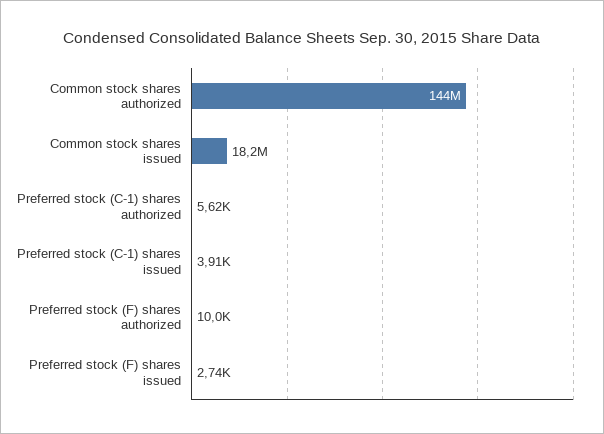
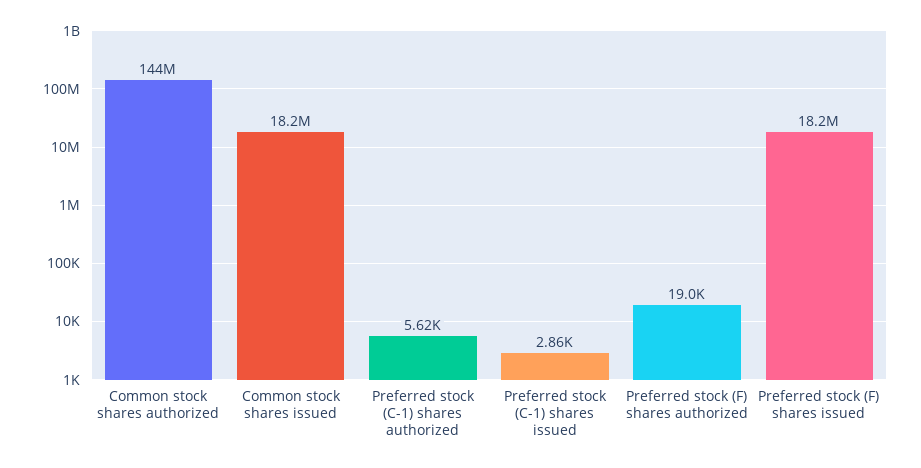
Preferred stock (C-1) shares issued: 3910 -> 2860
Preferred stock (F) shares authorized: 10000 -> 19000
Preferred stock (F) shares issued: 2740 -> 18200000

